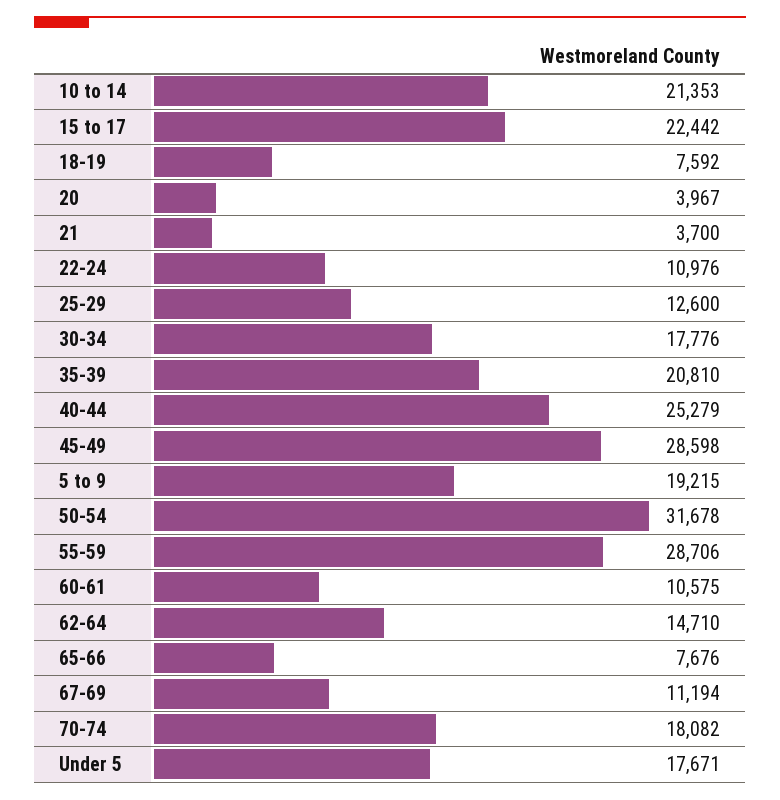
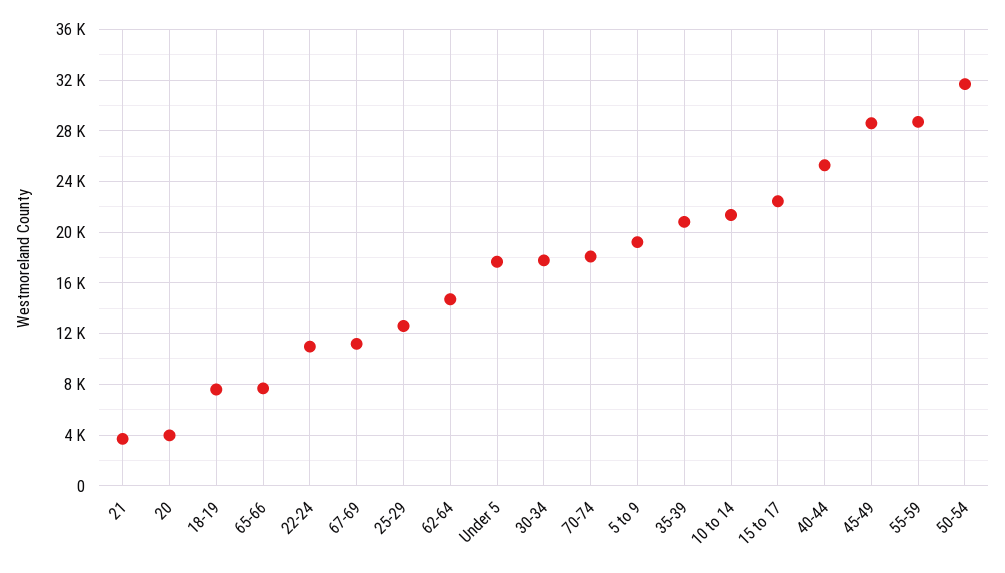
60-61: 10575 -> none

